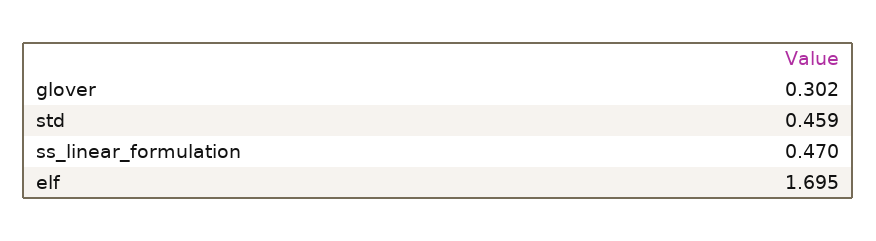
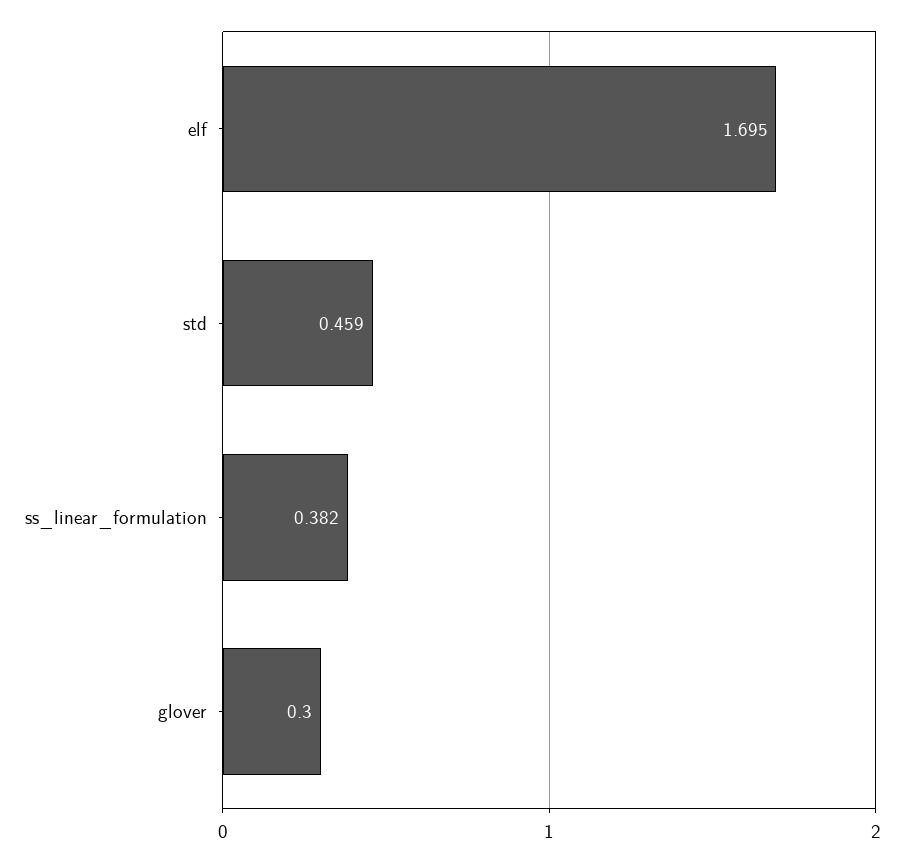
glover: 0.302 -> 0.3
ss_linear_formulation: 0.47 -> 0.382

